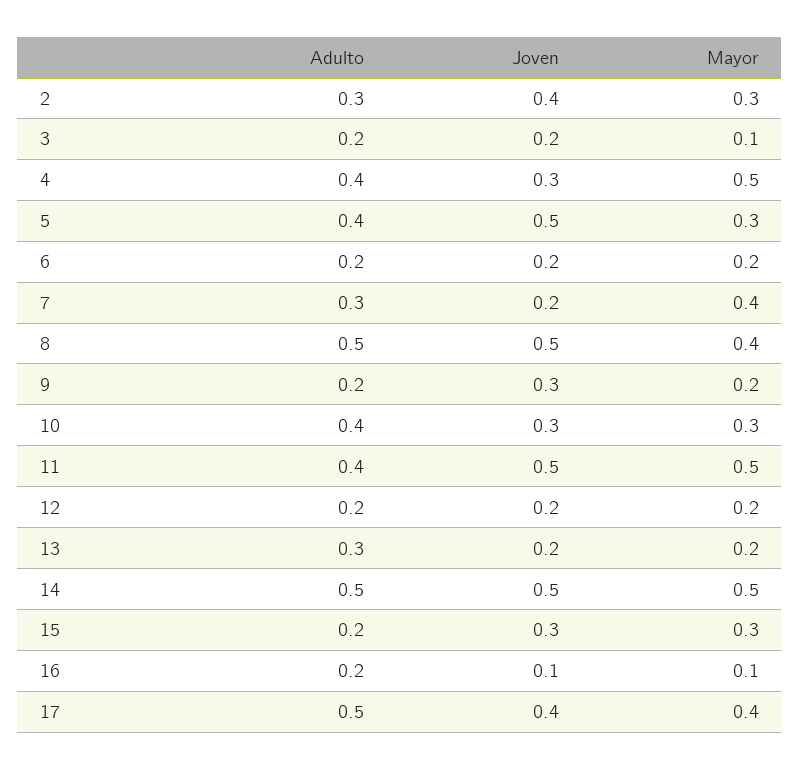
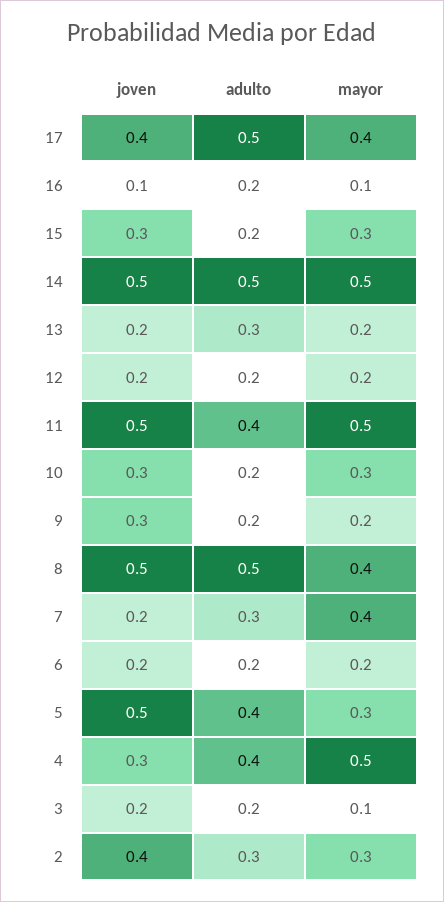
Adulto, 10: 0.4 -> 0.2

